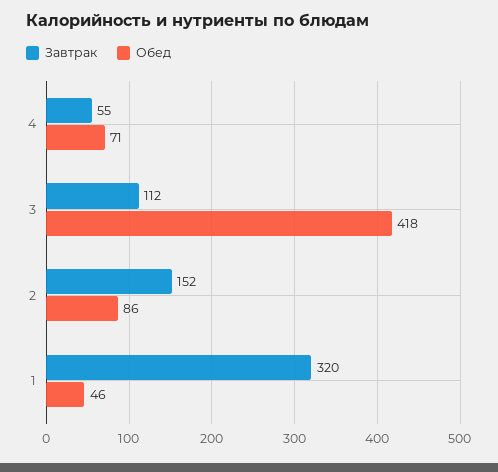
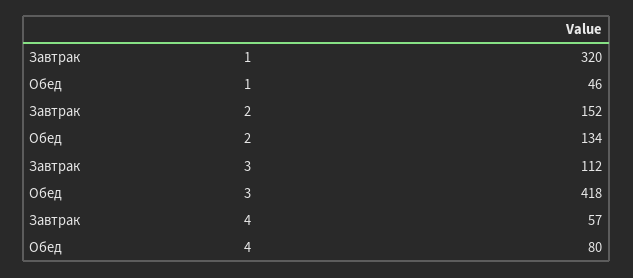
Завтрак, 4: 55 -> 57
Обед, 4: 71 -> 80
Обед, 2: 86 -> 134

